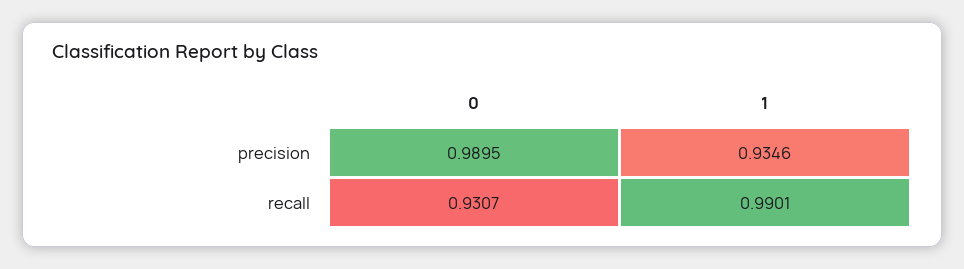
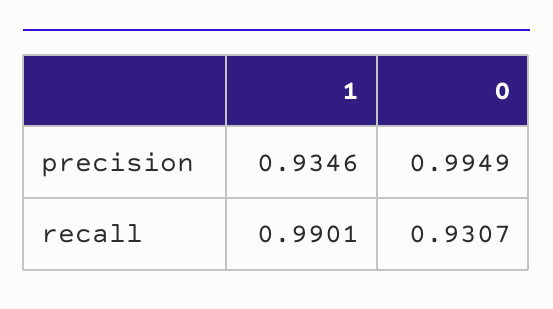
0, precision: 0.9895 -> 0.9949

